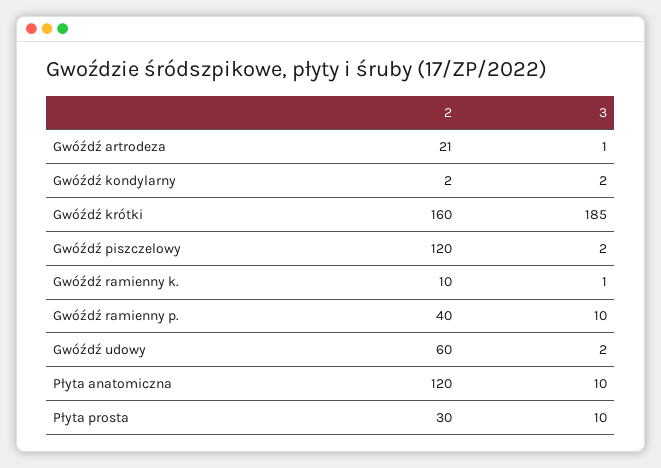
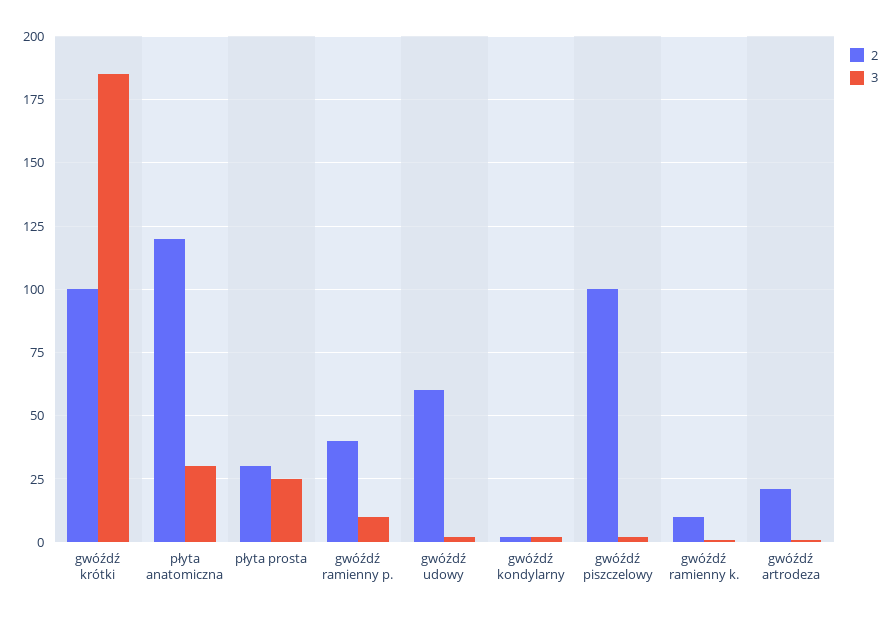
2, Gwóźdź krótki: 160 -> 100
2, Gwóźdź piszczelowy: 120 -> 100
3, Płyta anatomiczna: 10 -> 30
3, Płyta prosta: 10 -> 25

